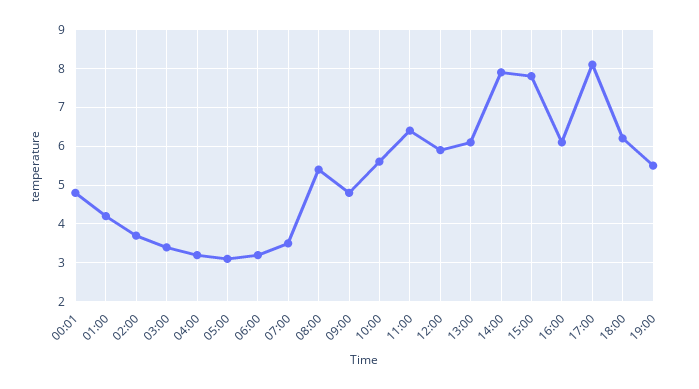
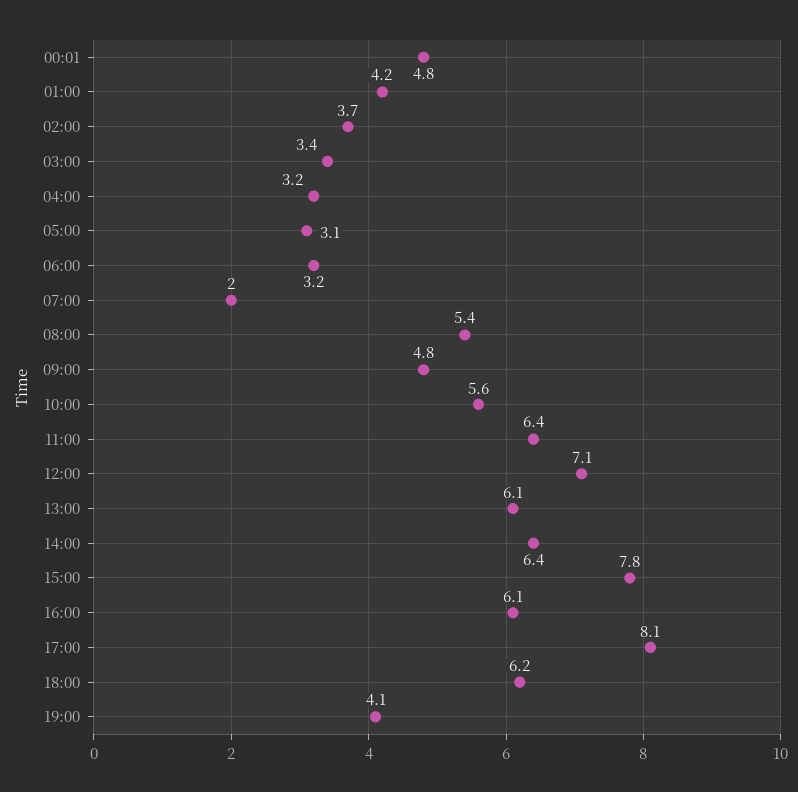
07:00: 3.5 -> 2
12:00: 6 -> 7.1
14:00: 8 -> 6.4
19:00: 5.5 -> 4.1

